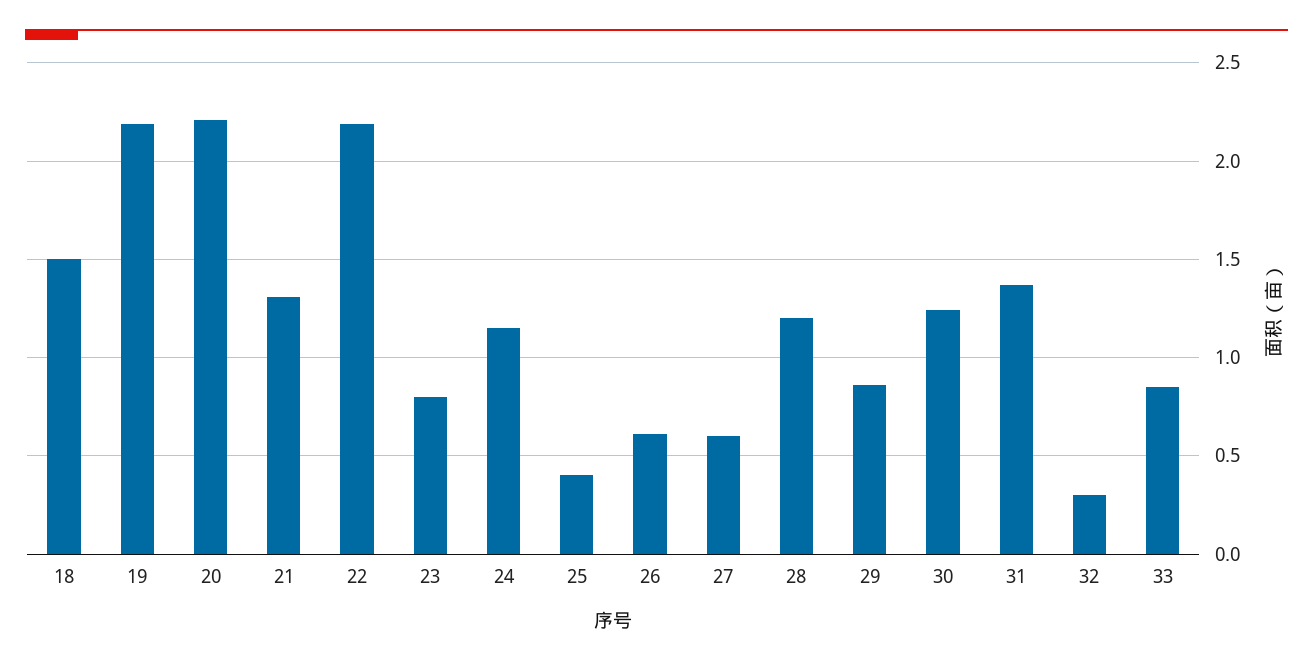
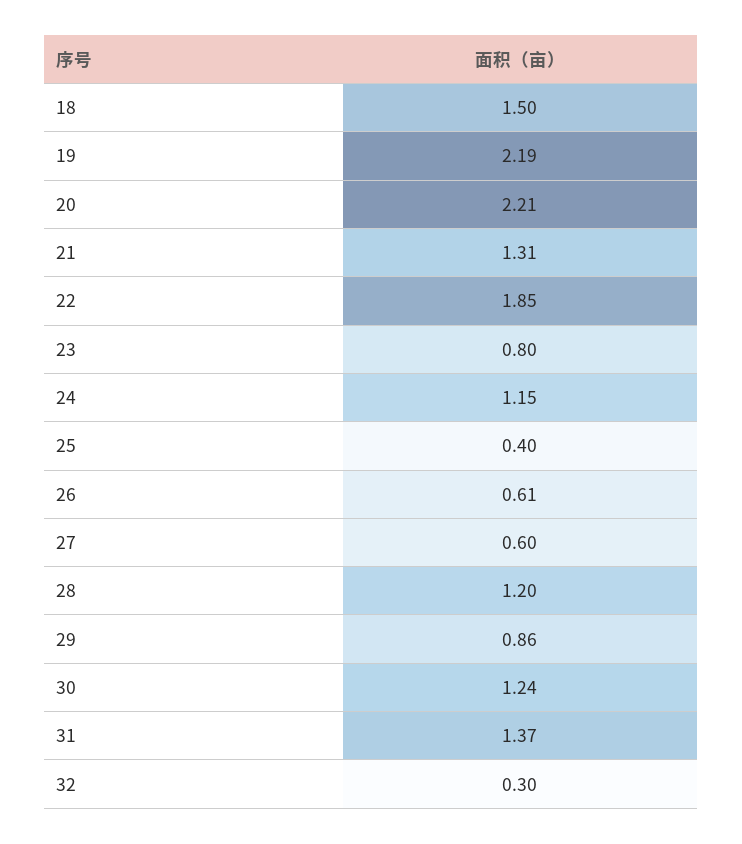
22: 2.2 -> 1.85
33: 0.85 -> none

